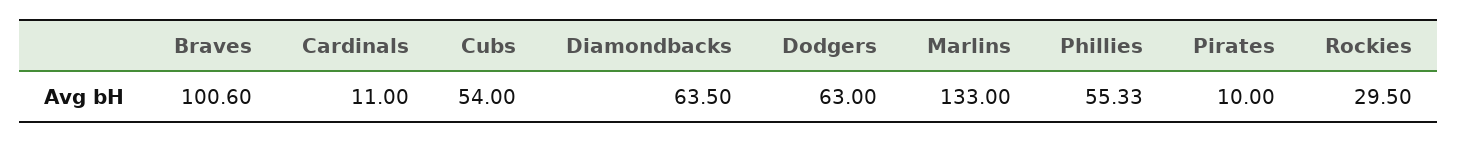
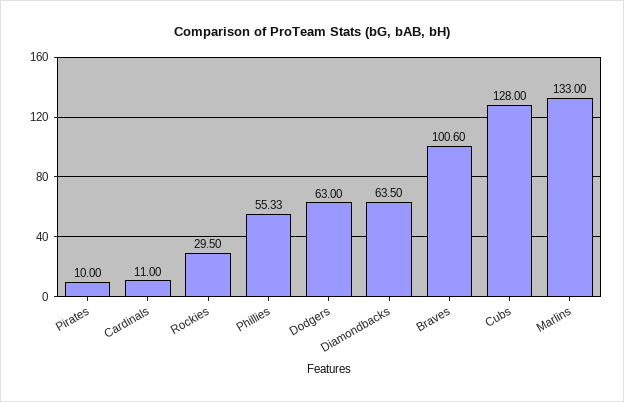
Cubs: 54 -> 128

